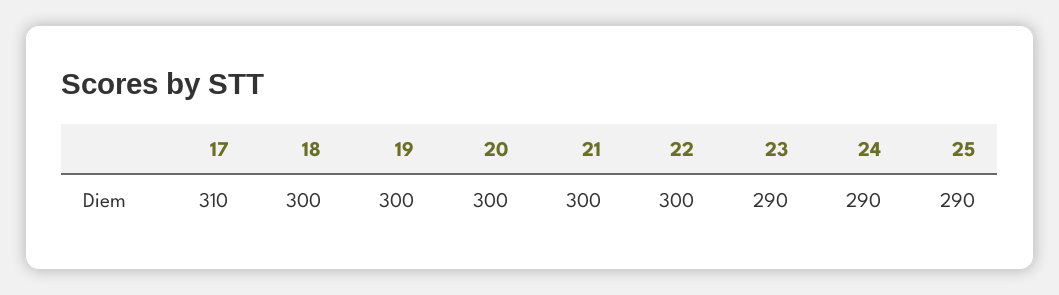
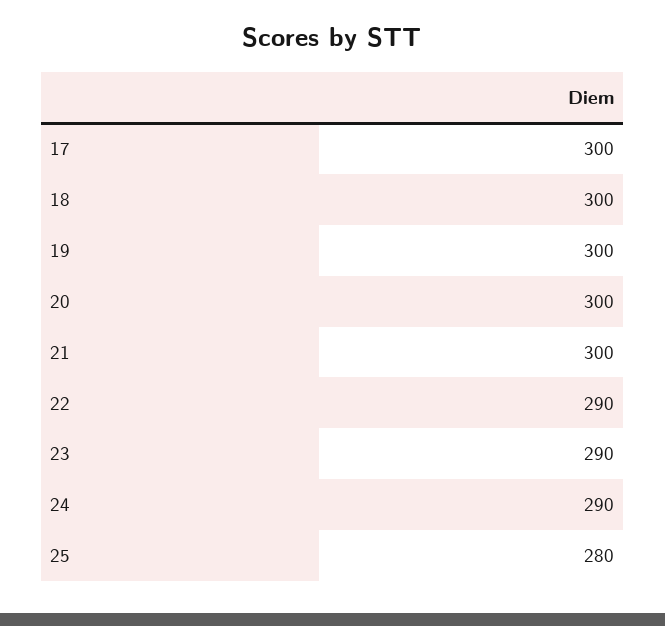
17: 310 -> 300
22: 300 -> 290
25: 290 -> 280

